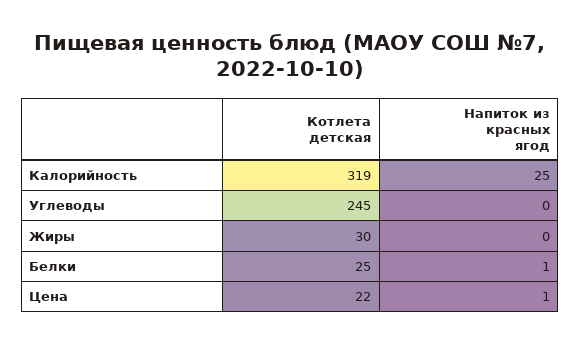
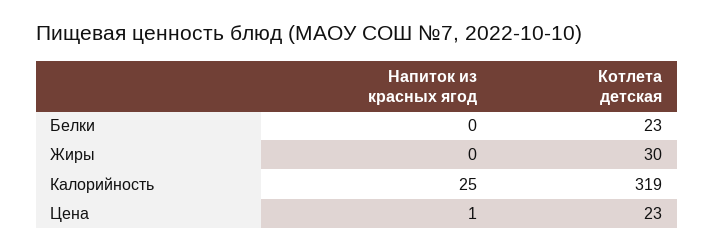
Котлета детская, Углеводы: 245 -> none
Напиток из красных ягод, Углеводы: 0 -> none
Котлета детская, Белки: 25 -> 23
Напиток из красных ягод, Белки: 1 -> 0
Котлета детская, Цена: 22 -> 23

